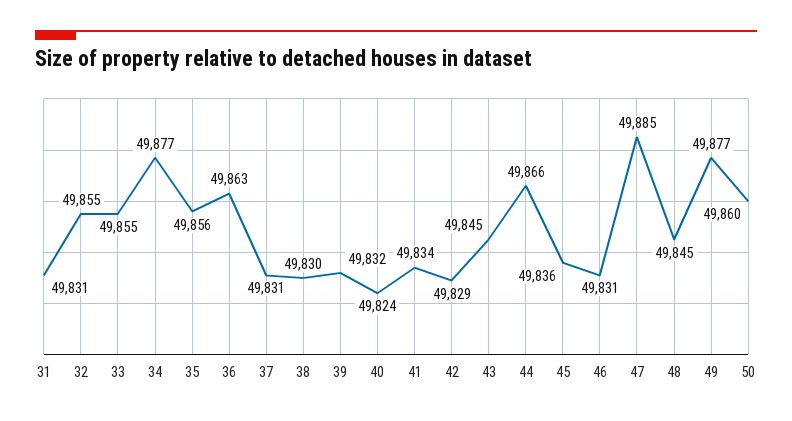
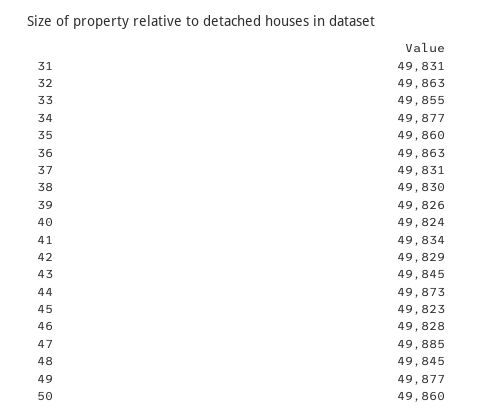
32: 49855 -> 49863
35: 49856 -> 49860
39: 49832 -> 49826
44: 49866 -> 49873
45: 49836 -> 49823
46: 49831 -> 49828

